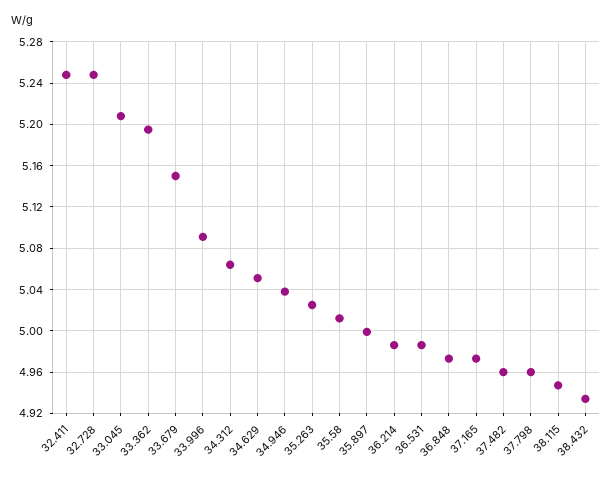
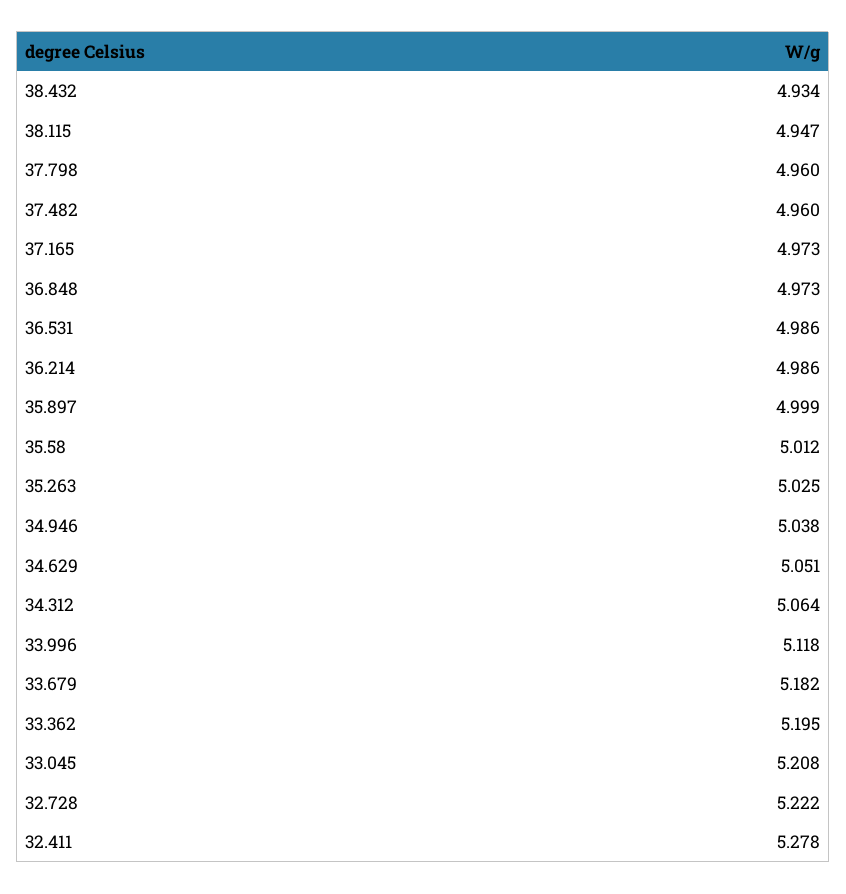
32.411: 5.25 -> 5.278
32.728: 5.25 -> 5.222
33.679: 5.15 -> 5.182
33.996: 5.09 -> 5.118

